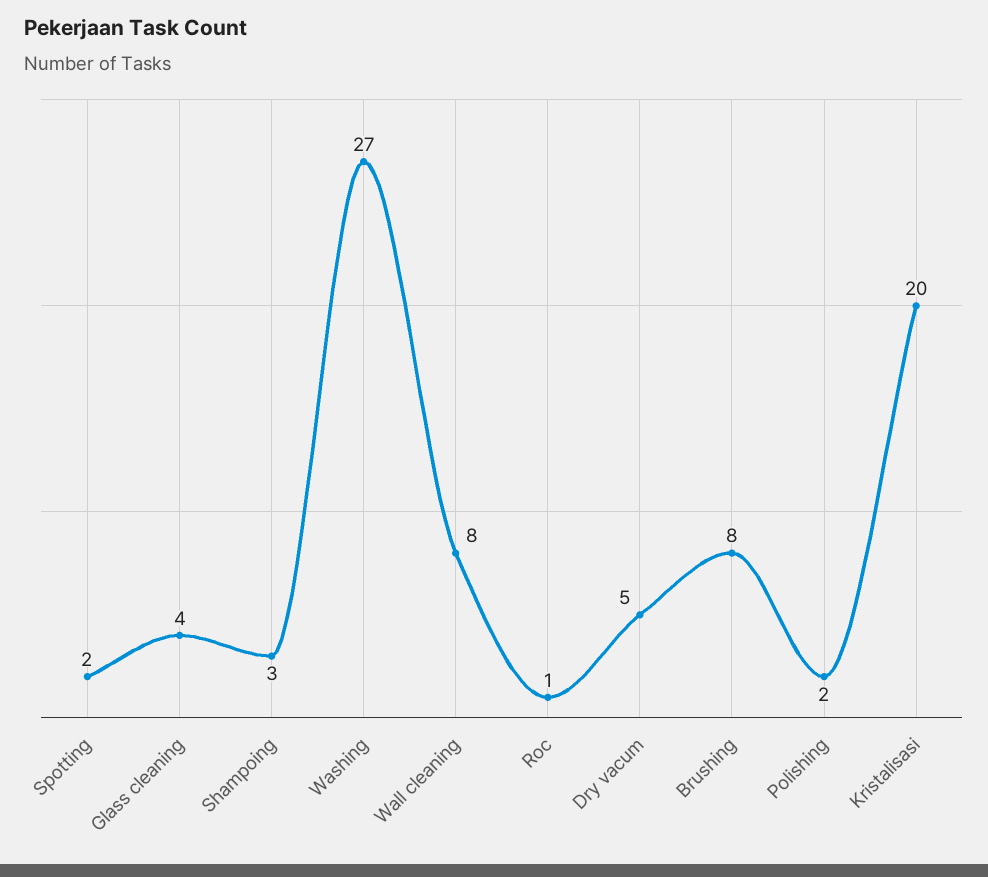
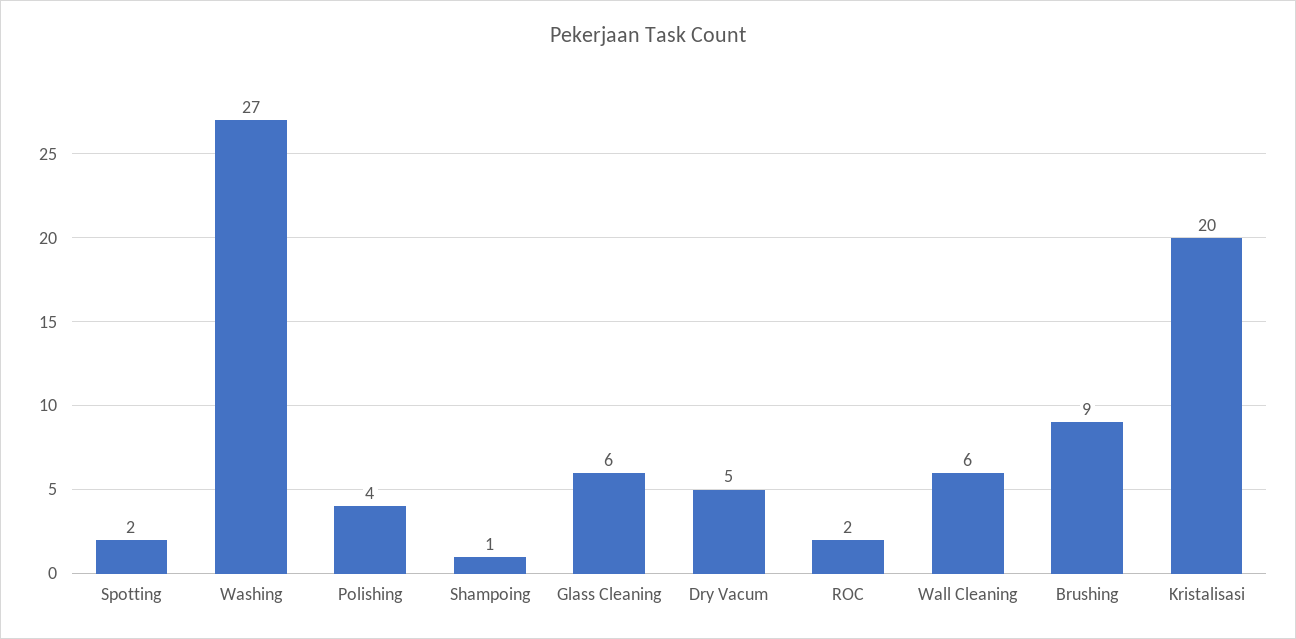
Glass cleaning: 4 -> 6
Shampoing: 3 -> 1
Wall cleaning: 8 -> 6
Roc: 1 -> 2
Brushing: 8 -> 9
Polishing: 2 -> 4

